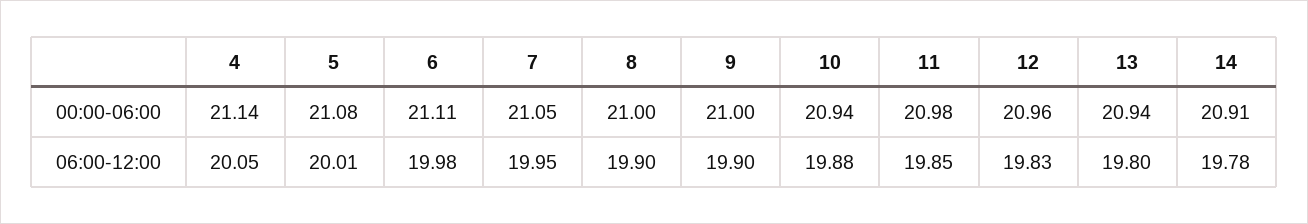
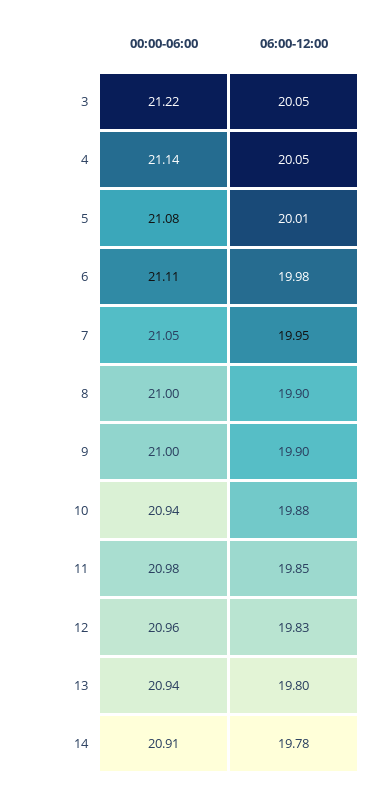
3, 00:00-06:00: none -> 21.22
3, 06:00-12:00: none -> 20.05

